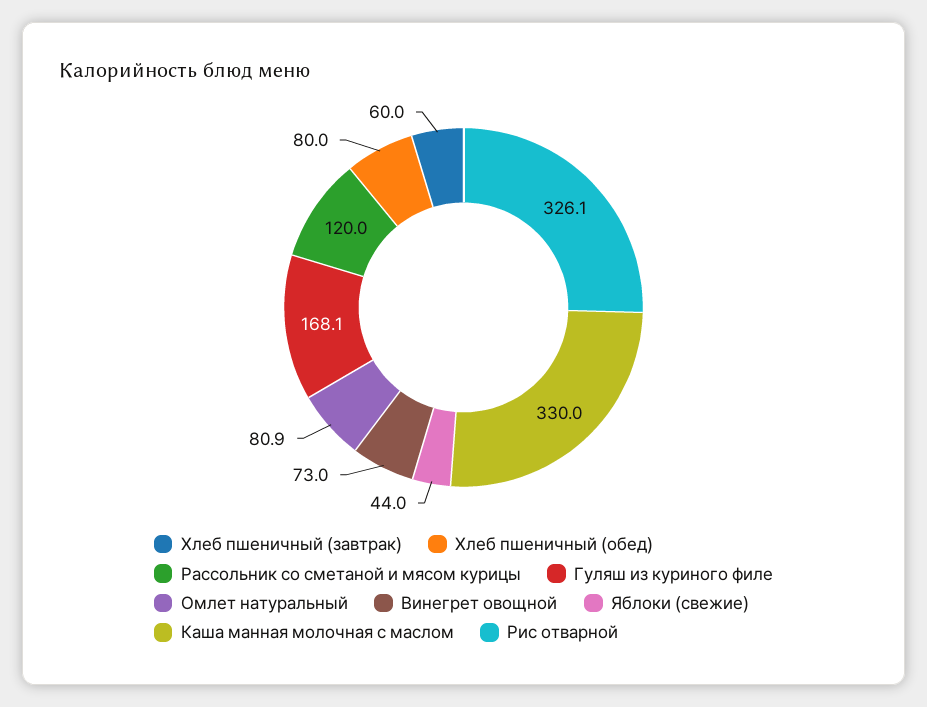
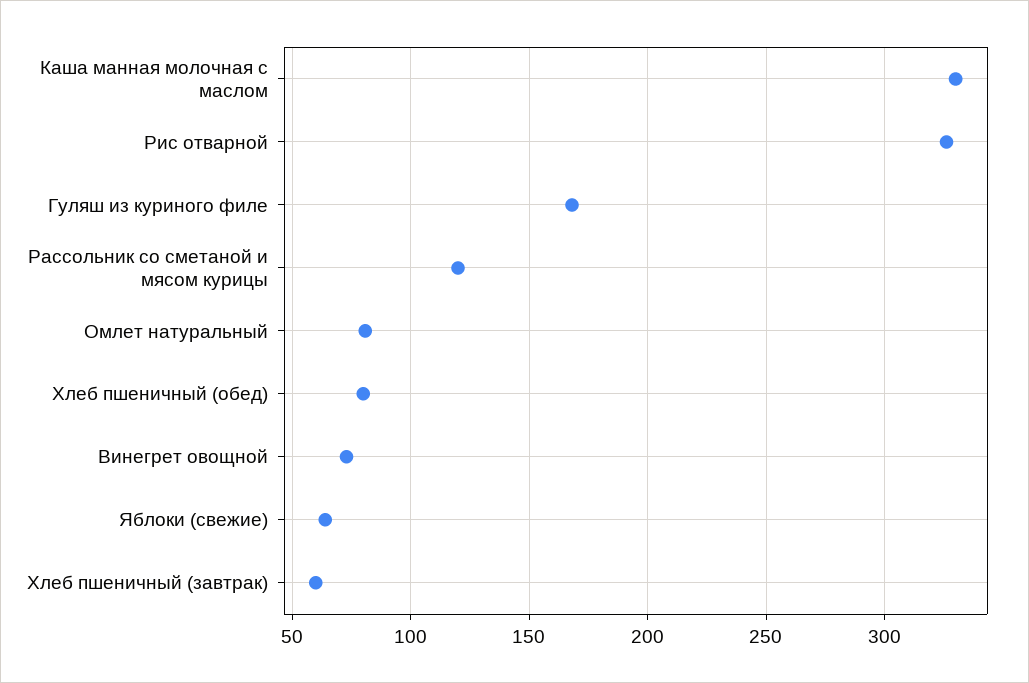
Яблоки (свежие): 44 -> 65

